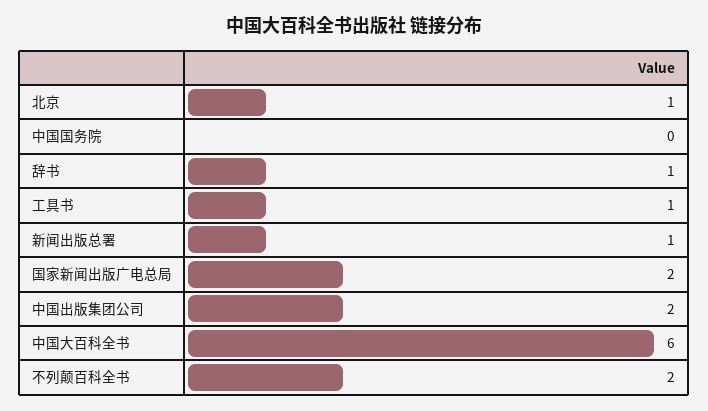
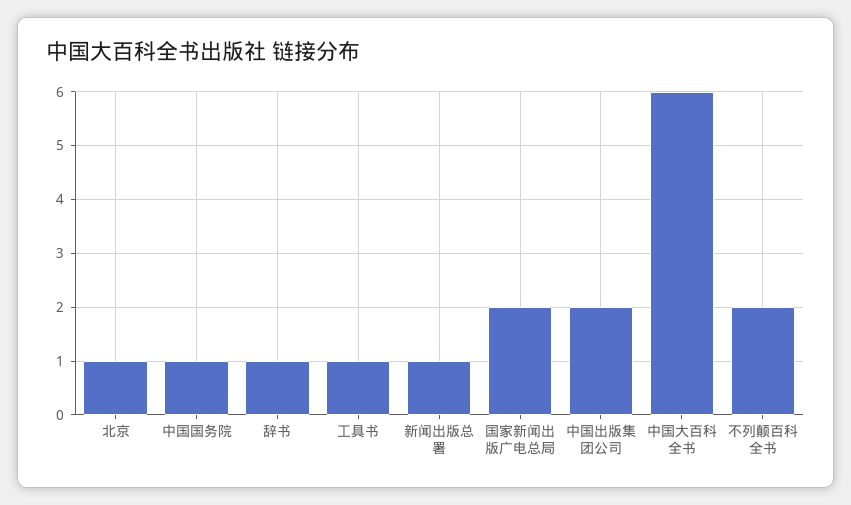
中国国务院: 0 -> 1

